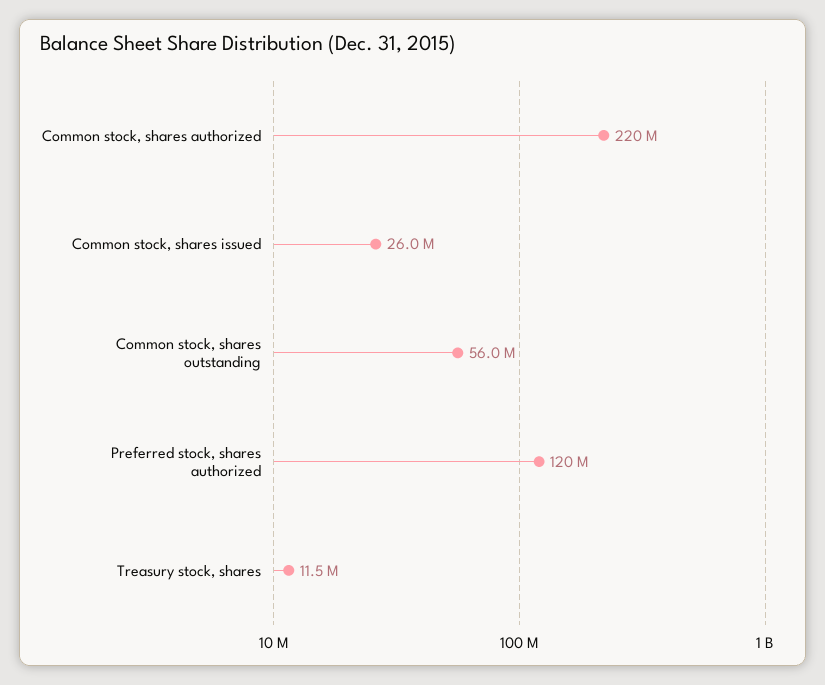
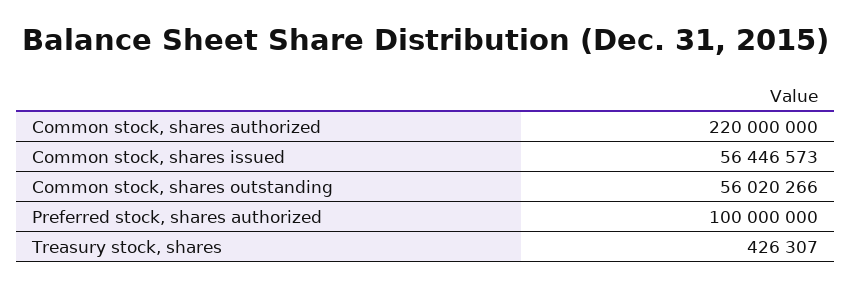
Common stock, shares issued: 26000000 -> 56446573
Preferred stock, shares authorized: 120000000 -> 100000000
Treasury stock, shares: 11500000 -> 426307

